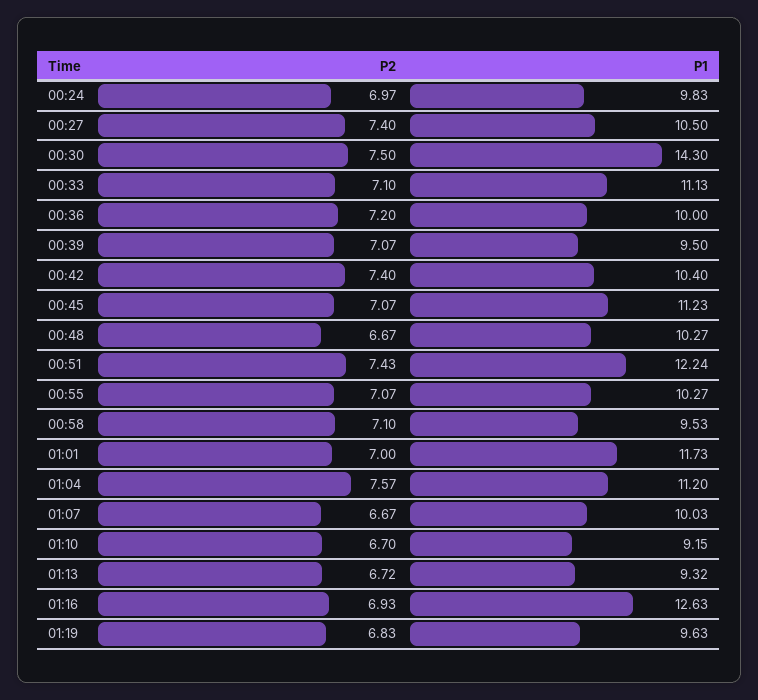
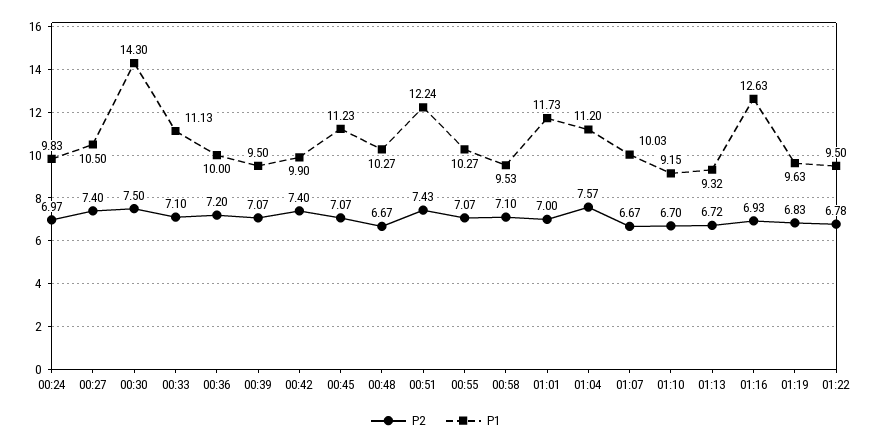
P1, 00:42: 10.4 -> 9.9
P2, 01:22: none -> 6.78
P1, 01:22: none -> 9.5

